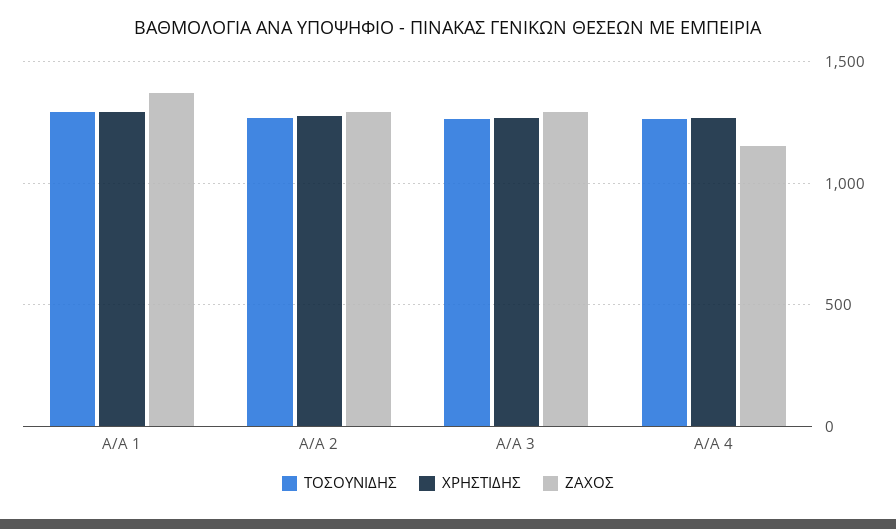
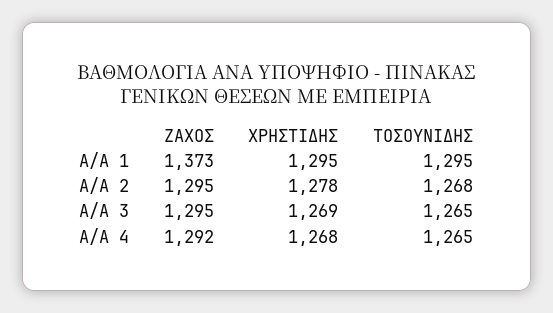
ΖΑΧΟΣ, Α/Α 4: 1150 -> 1292

